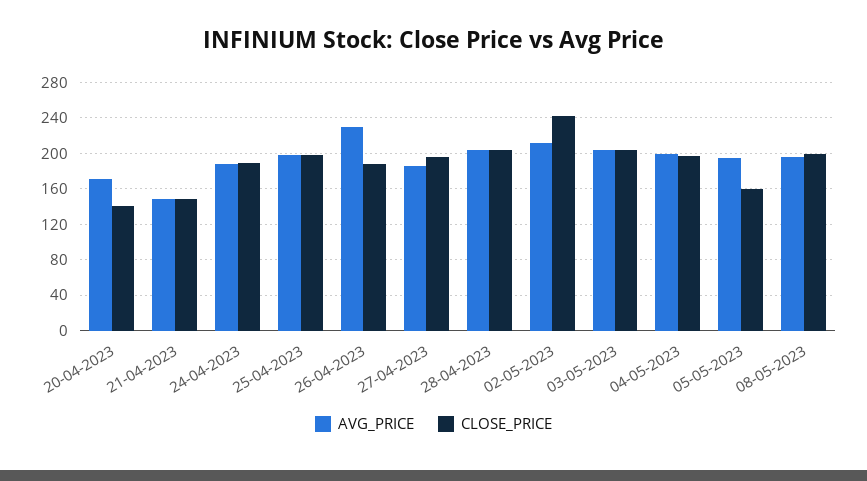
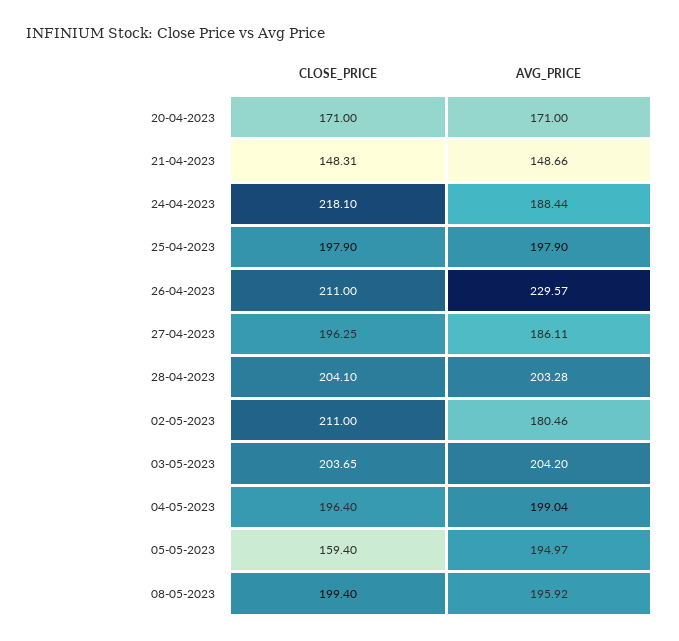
CLOSE_PRICE, 20-04-2023: 140 -> 171
CLOSE_PRICE, 24-04-2023: 190 -> 218.1
CLOSE_PRICE, 26-04-2023: 190 -> 211
AVG_PRICE, 02-05-2023: 210 -> 180.46
CLOSE_PRICE, 02-05-2023: 240 -> 211

